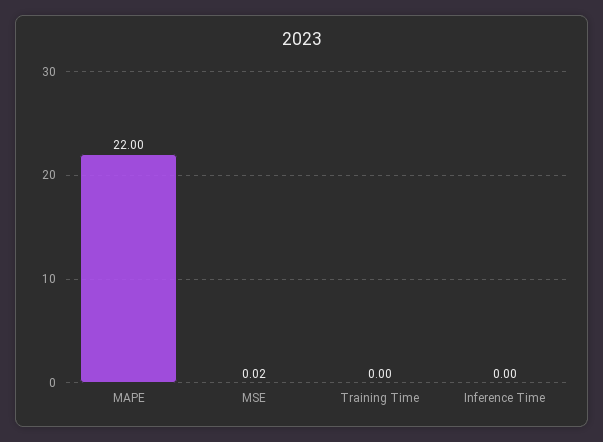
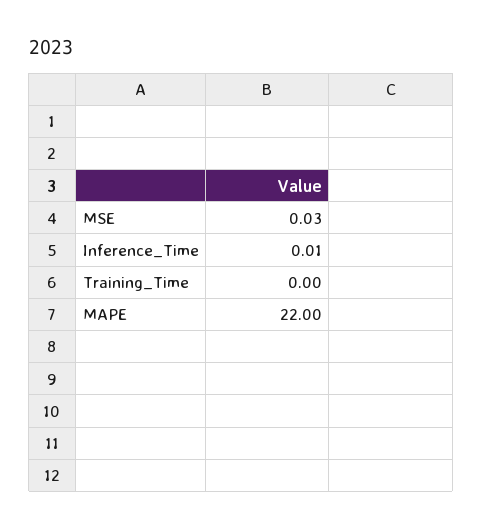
MSE: 0.02 -> 0.03
Inference Time: 0 -> 0.01

